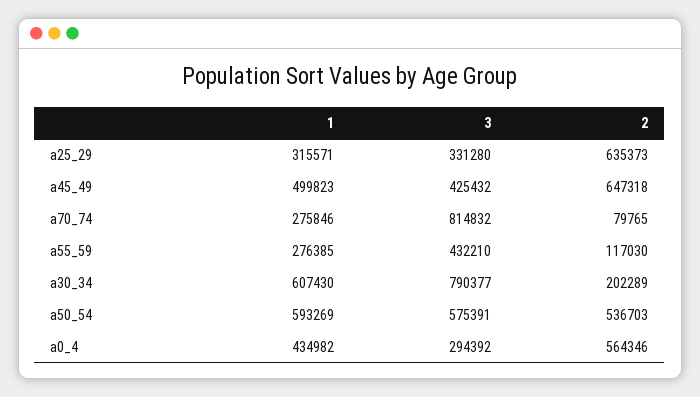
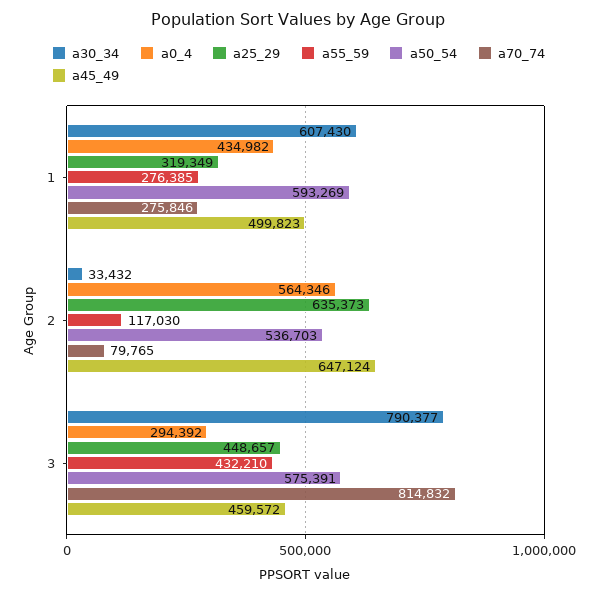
a25_29, 1: 315571 -> 319349
a25_29, 3: 331280 -> 448657
a45_49, 3: 425432 -> 459572
a45_49, 2: 647318 -> 647124
a30_34, 2: 202289 -> 33432

